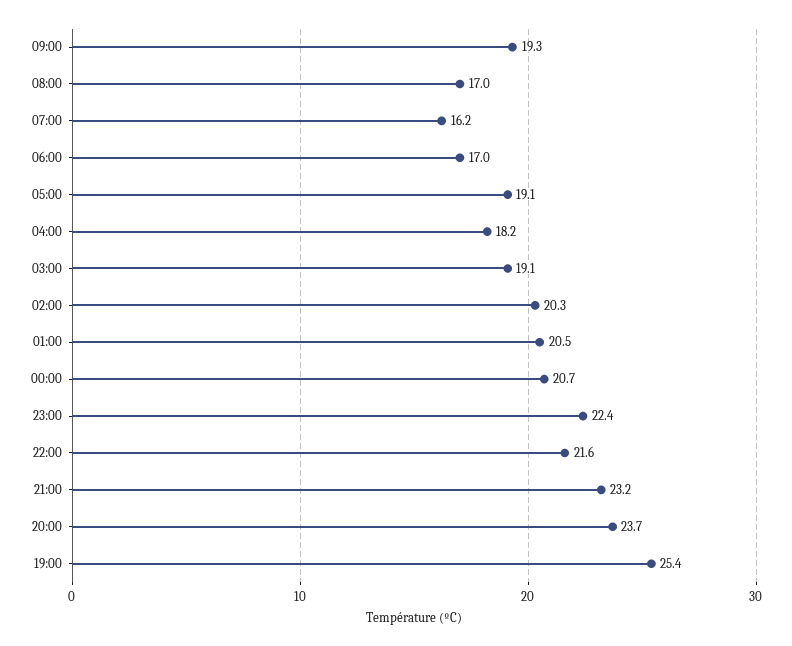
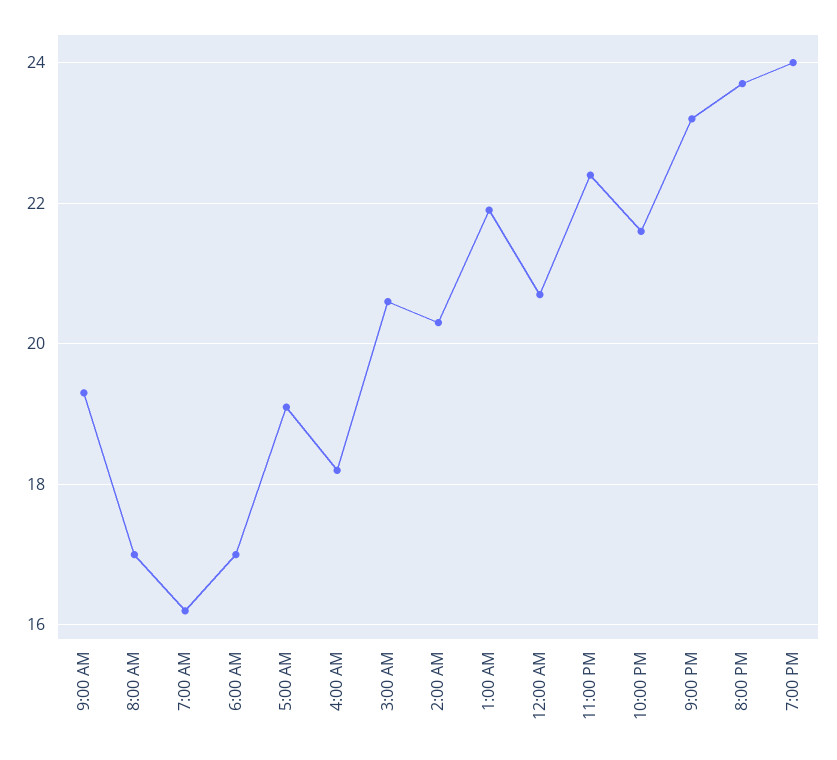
03:00: 19.1 -> 20.5
01:00: 20.5 -> 22
19:00: 25.4 -> 24

